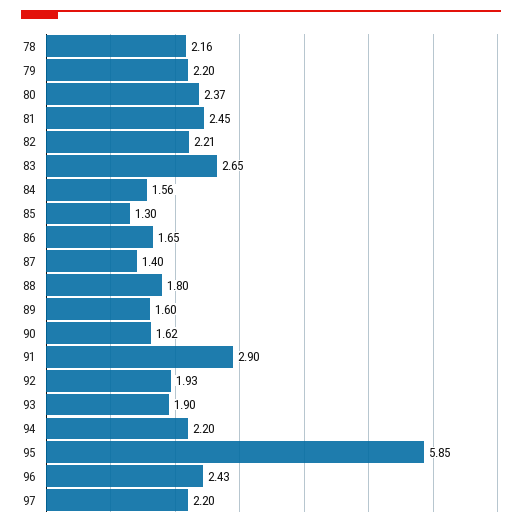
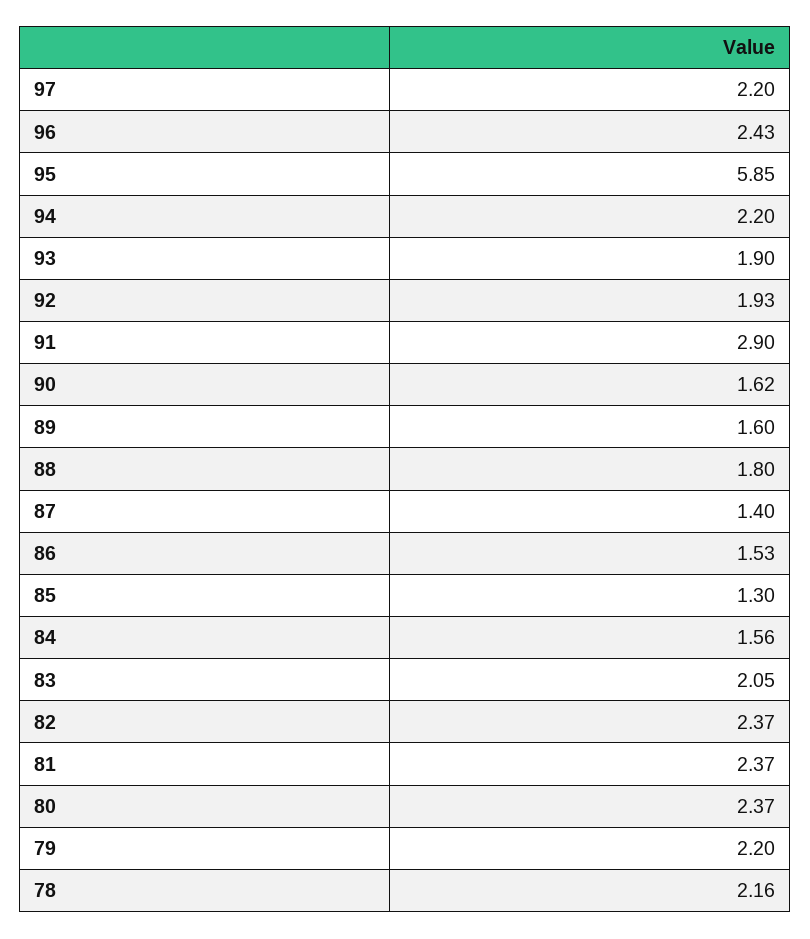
81: 2.45 -> 2.37
82: 2.21 -> 2.37
83: 2.65 -> 2.05
86: 1.65 -> 1.53

